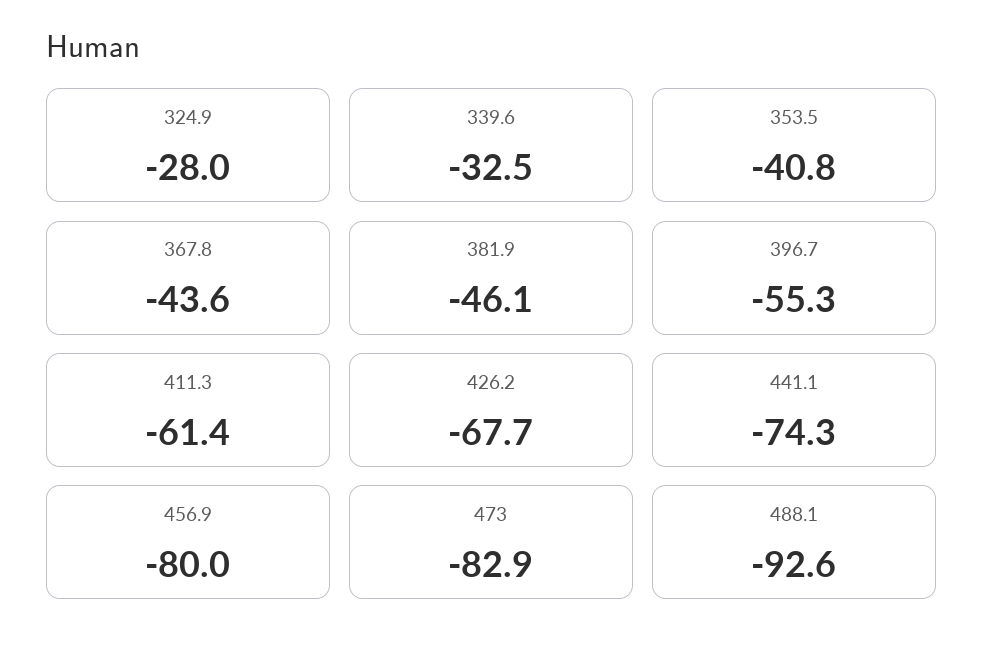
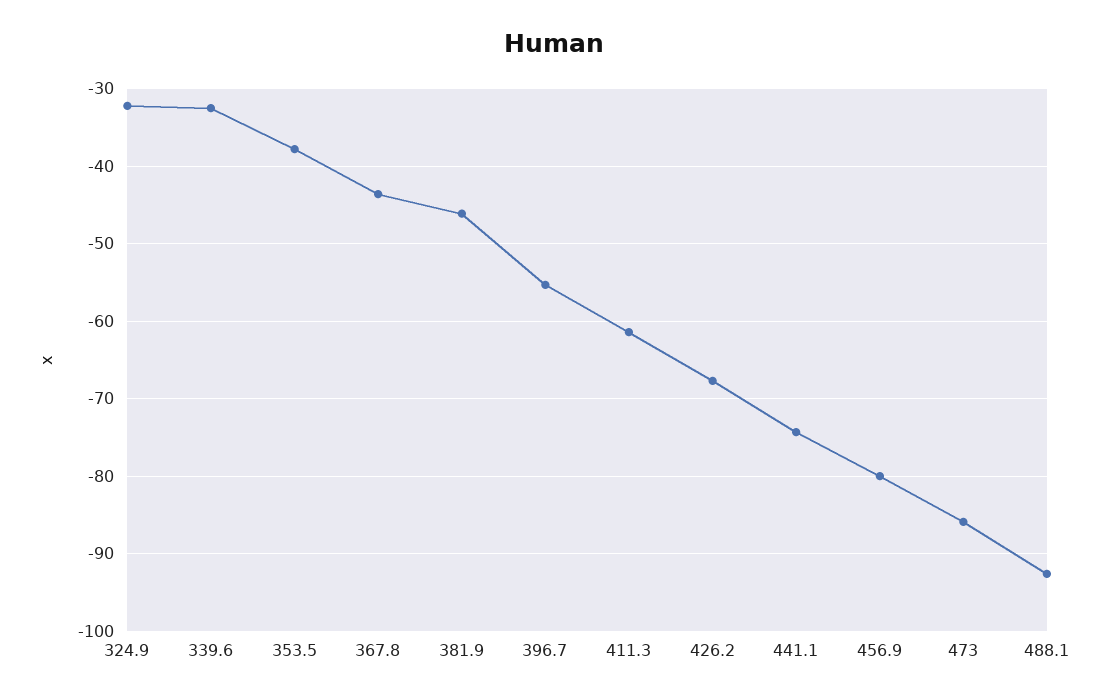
324.9: -28 -> -32
353.5: -40.8 -> -38
473: -82.9 -> -86

